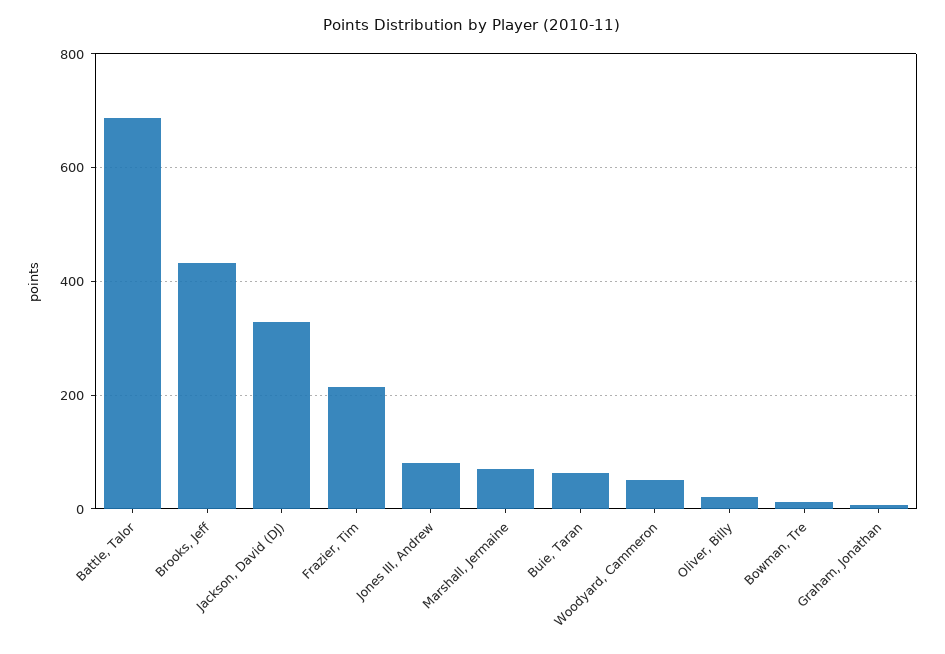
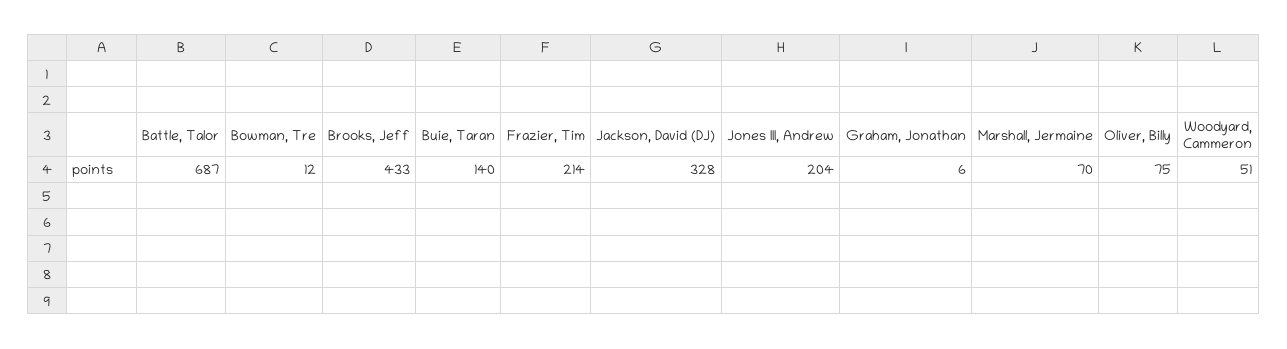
Jones III, Andrew: 80 -> 204
Buie, Taran: 60 -> 140
Oliver, Billy: 20 -> 75

